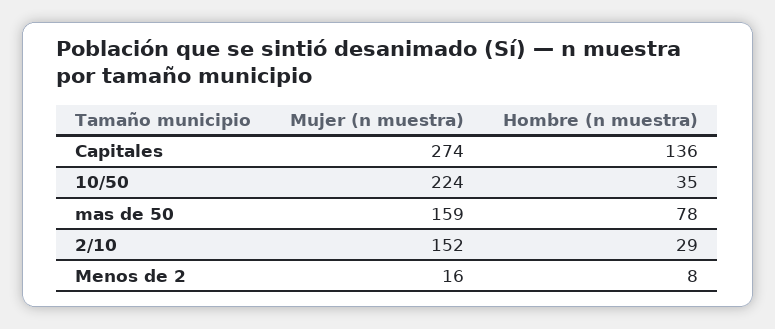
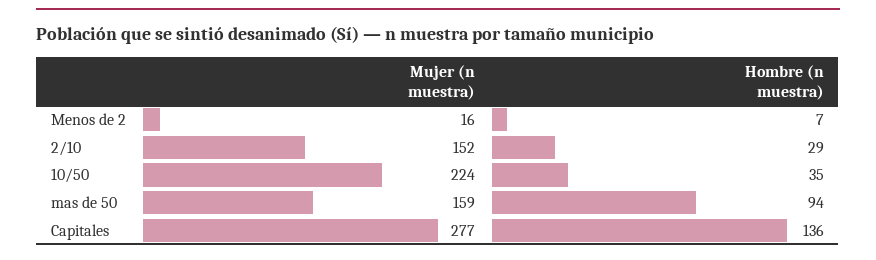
Mujer (n muestra), Capitales: 274 -> 277
Hombre (n muestra), mas de 50: 78 -> 94
Hombre (n muestra), Menos de 2: 8 -> 7

